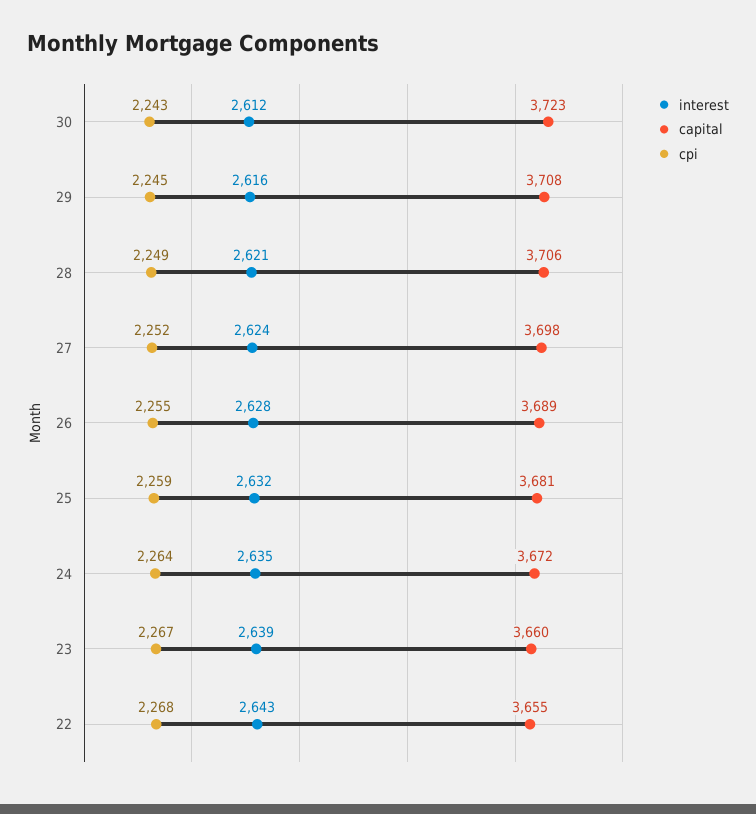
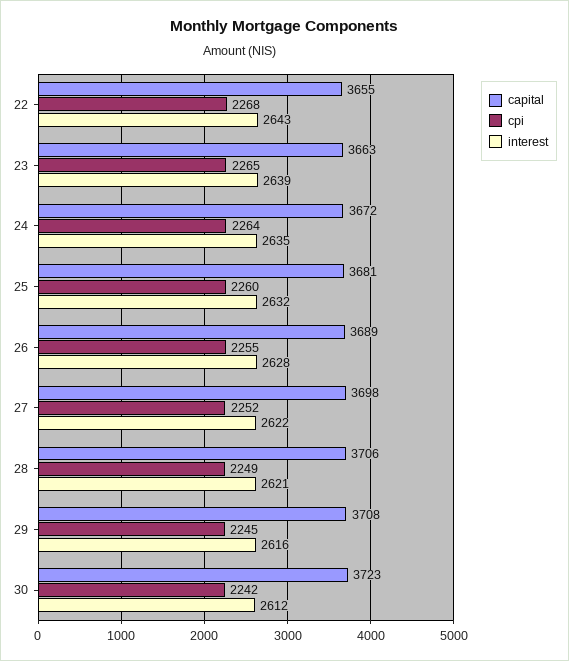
cpi, 30: 2243 -> 2242
interest, 27: 2624 -> 2622
cpi, 25: 2259 -> 2260
capital, 23: 3660 -> 3663
cpi, 23: 2267 -> 2265

